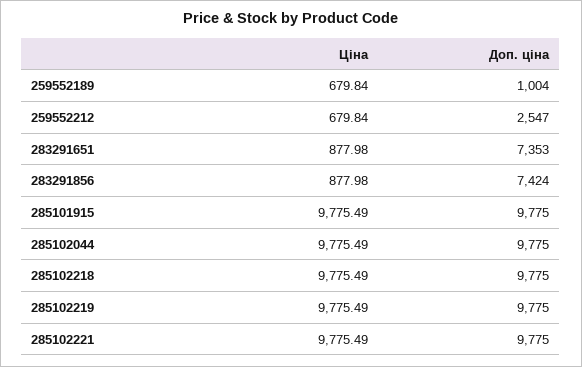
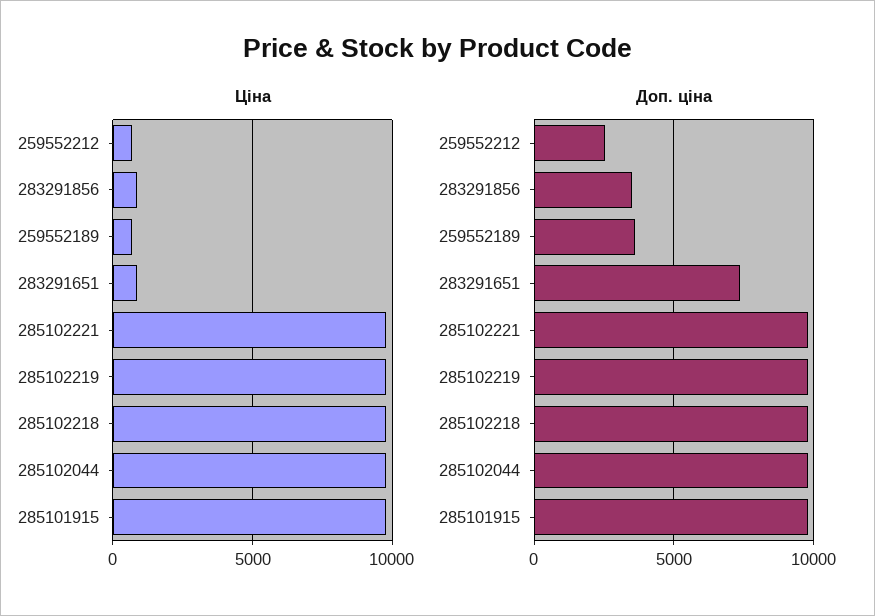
Доп. ціна, 259552189: 1004 -> 3500
Доп. ціна, 283291856: 7424 -> 3500

